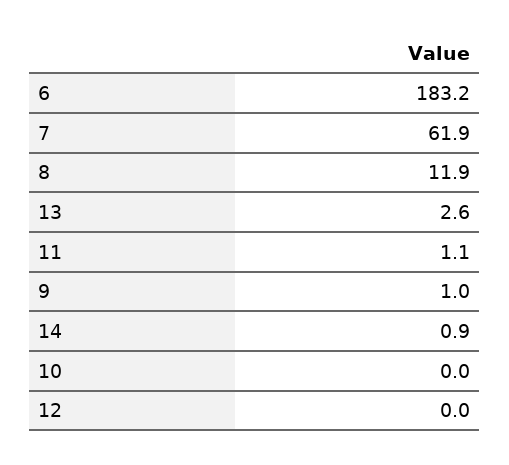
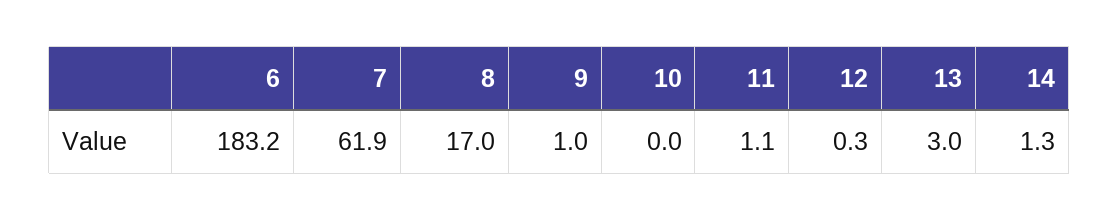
8: 11.9 -> 17
13: 2.6 -> 3
14: 0.9 -> 1.3
12: 0 -> 0.3

